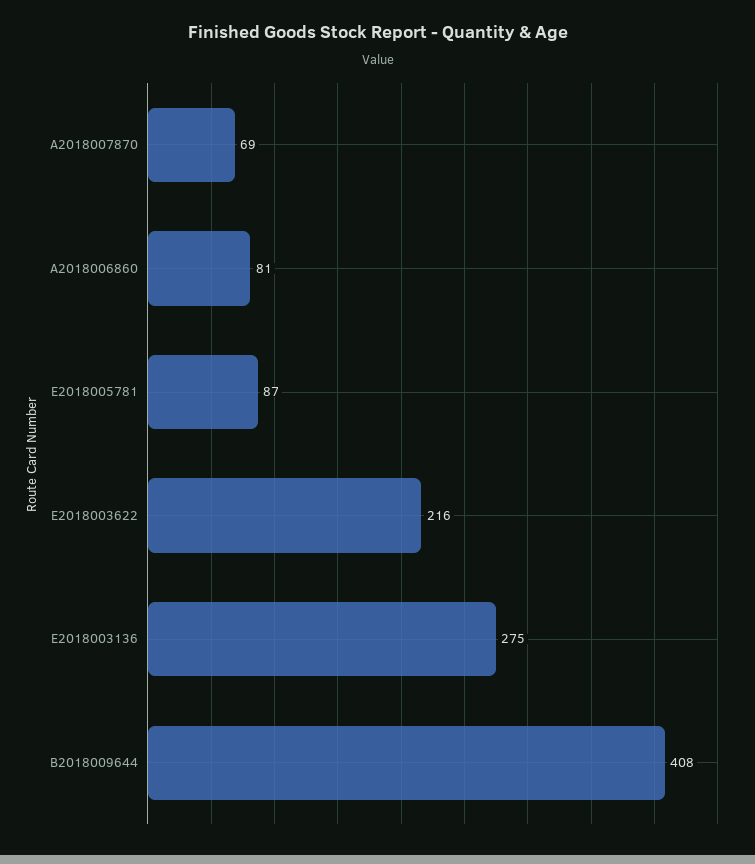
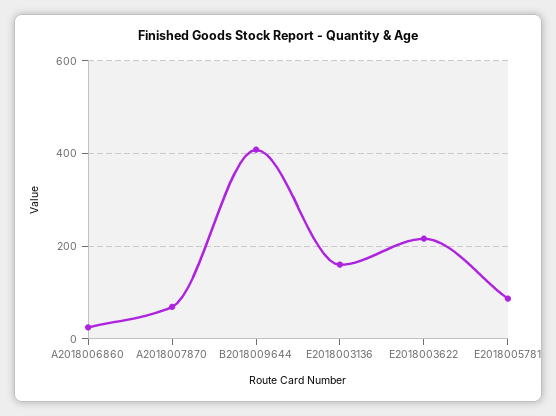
A2018006860: 81 -> 20
E2018003136: 275 -> 160

